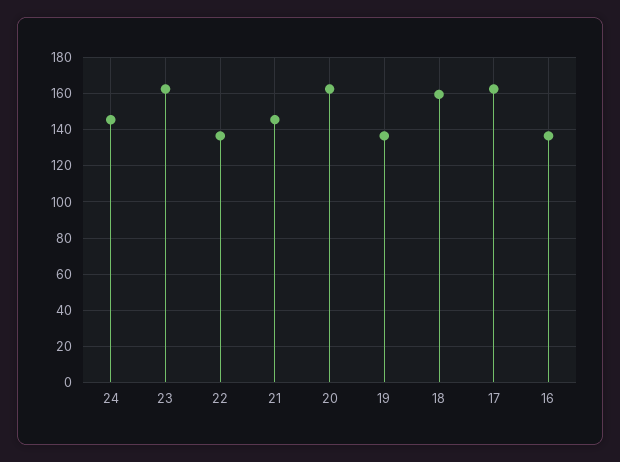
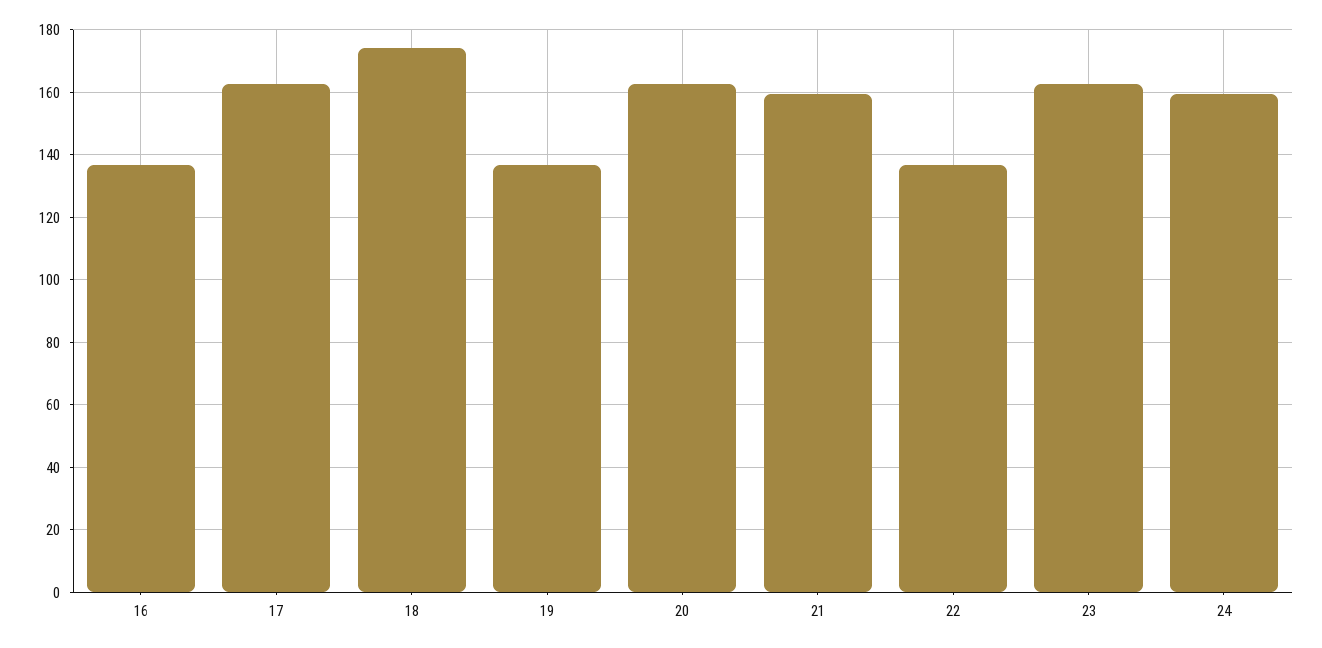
24: 145 -> 160
21: 145 -> 160
18: 160 -> 174

